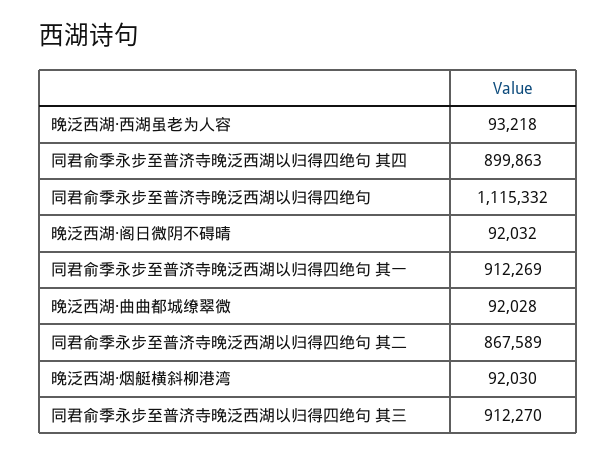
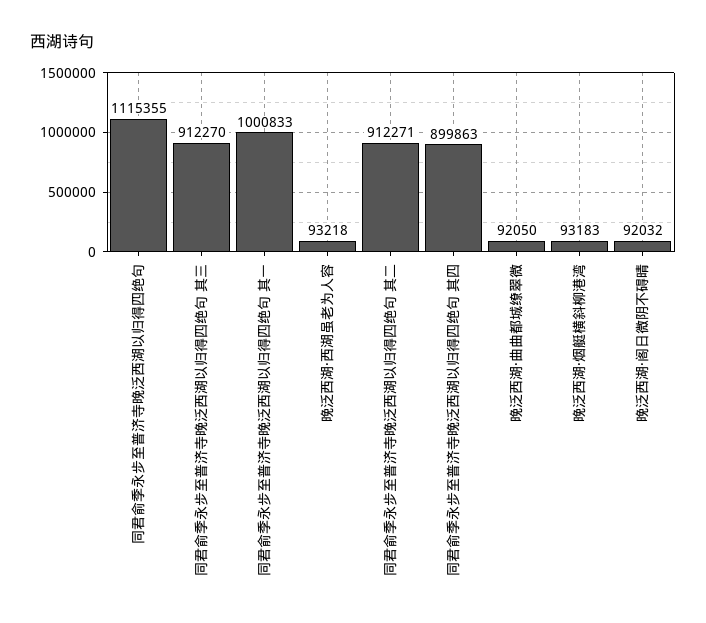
同君俞季永步至普济寺晚泛西湖以归得四绝句: 1115332 -> 1115355
同君俞季永步至普济寺晚泛西湖以归得四绝句 其一: 912269 -> 1000833
晚泛西湖·曲曲都城缭翠微: 92028 -> 92050
同君俞季永步至普济寺晚泛西湖以归得四绝句 其二: 867589 -> 912271
晚泛西湖·烟艇横斜柳港湾: 92030 -> 93183

